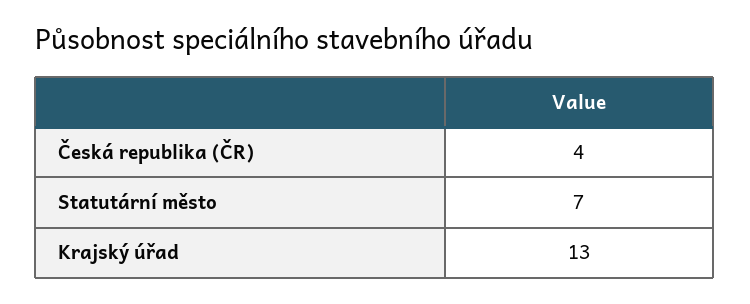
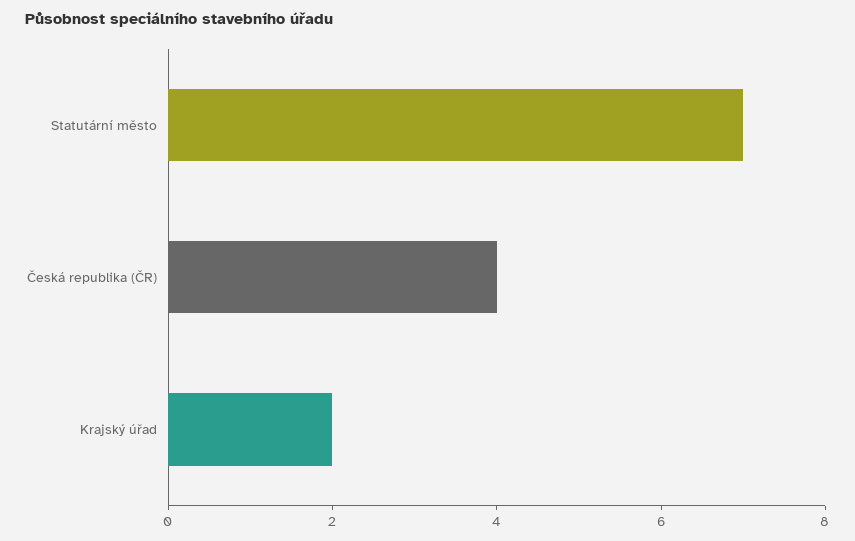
Krajský úřad: 13 -> 2

